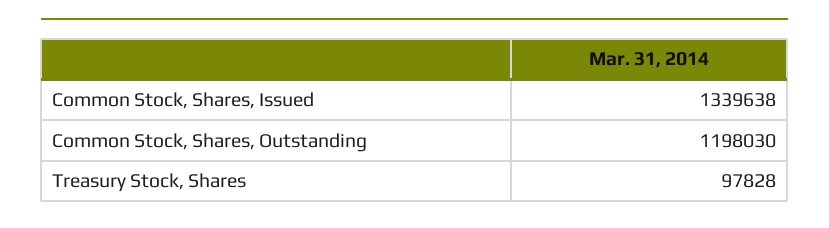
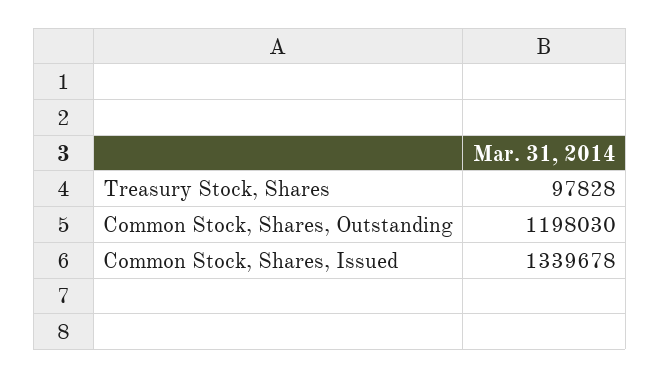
Common Stock, Shares, Issued: 1339638 -> 1339678

